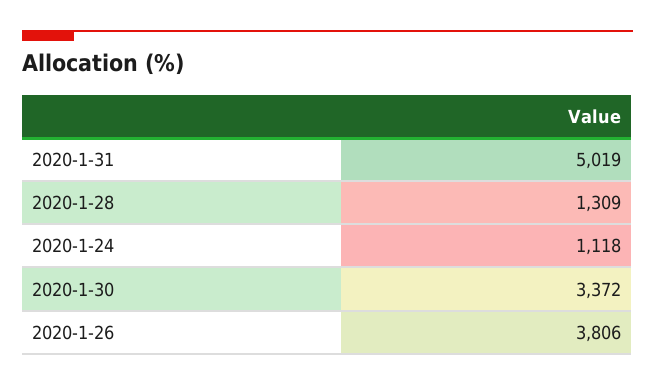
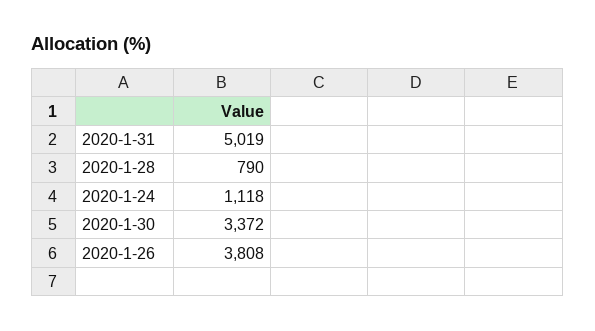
2020-1-28: 1309 -> 790
2020-1-26: 3806 -> 3808

